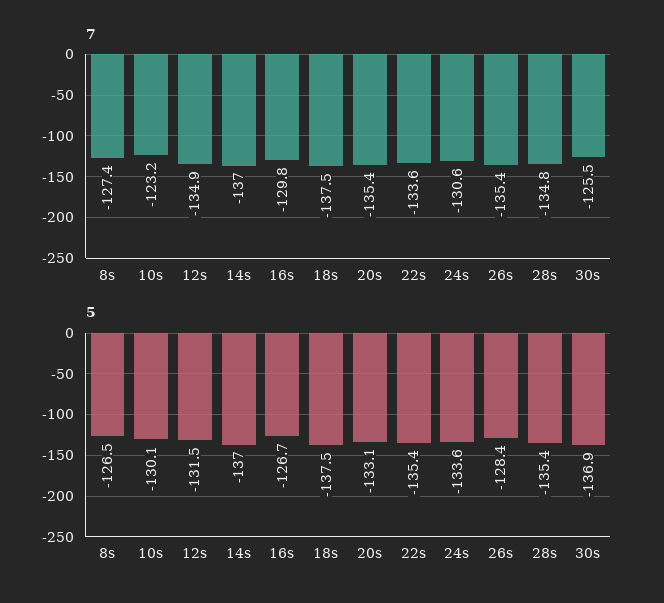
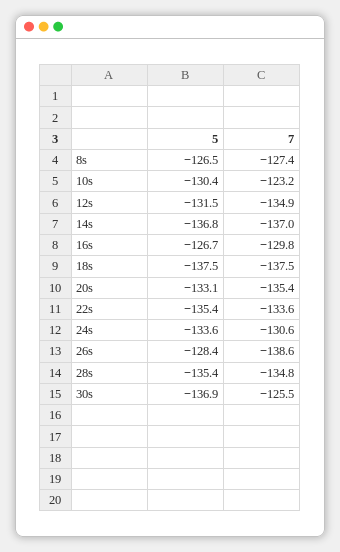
7, 26s: -135.4 -> -138.6
5, 10s: -130.1 -> -130.4
5, 14s: -137 -> -136.8

